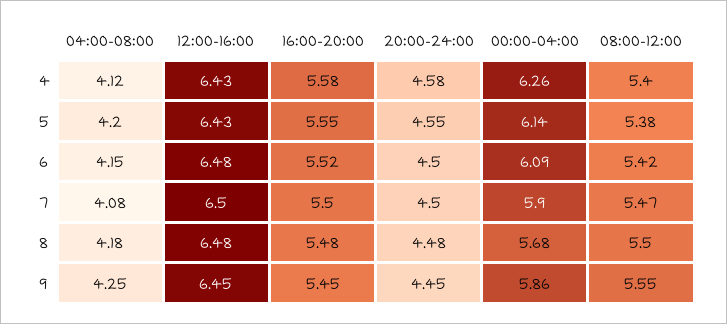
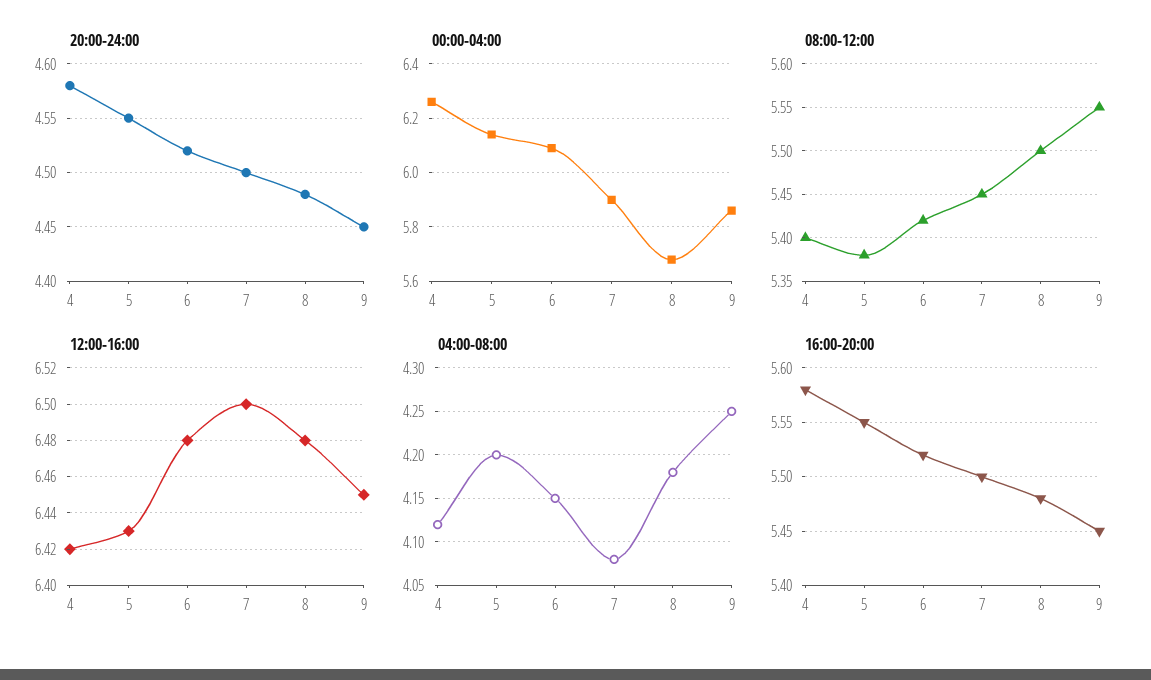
12:00-16:00, 4: 6.43 -> 6.42
20:00-24:00, 6: 4.5 -> 4.52
08:00-12:00, 7: 5.47 -> 5.45

